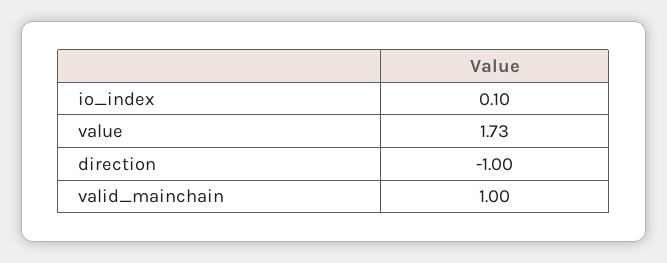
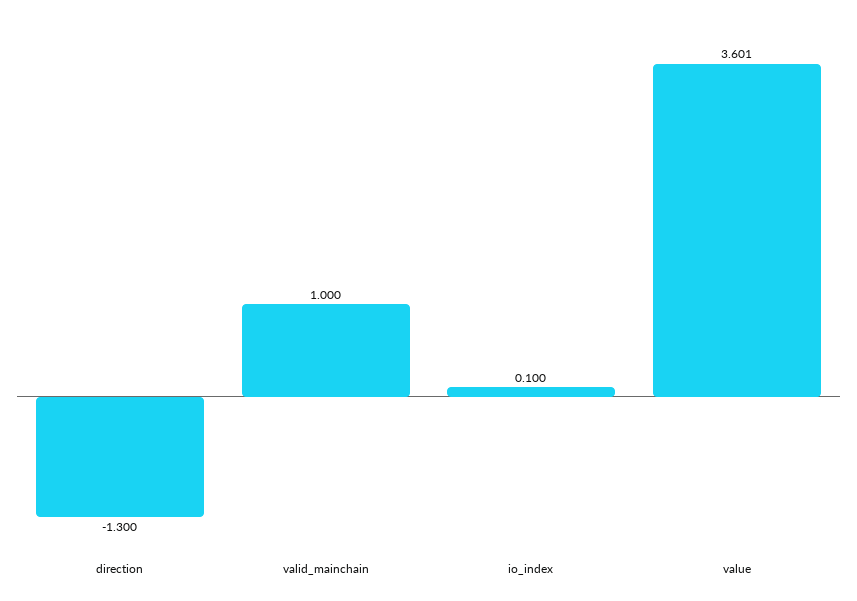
value: 1.73 -> 3.601
direction: -1 -> -1.3

